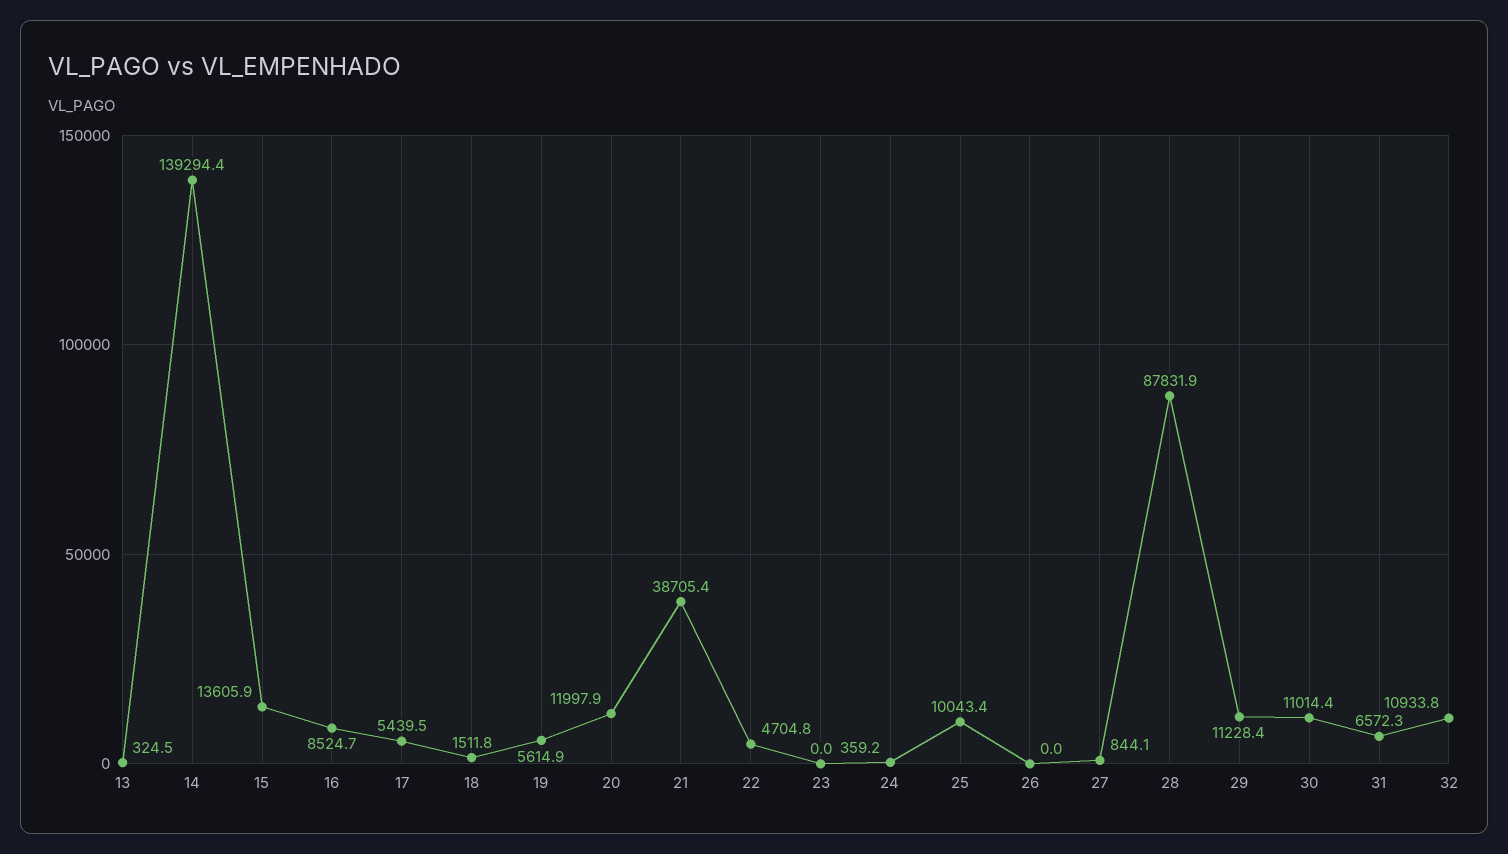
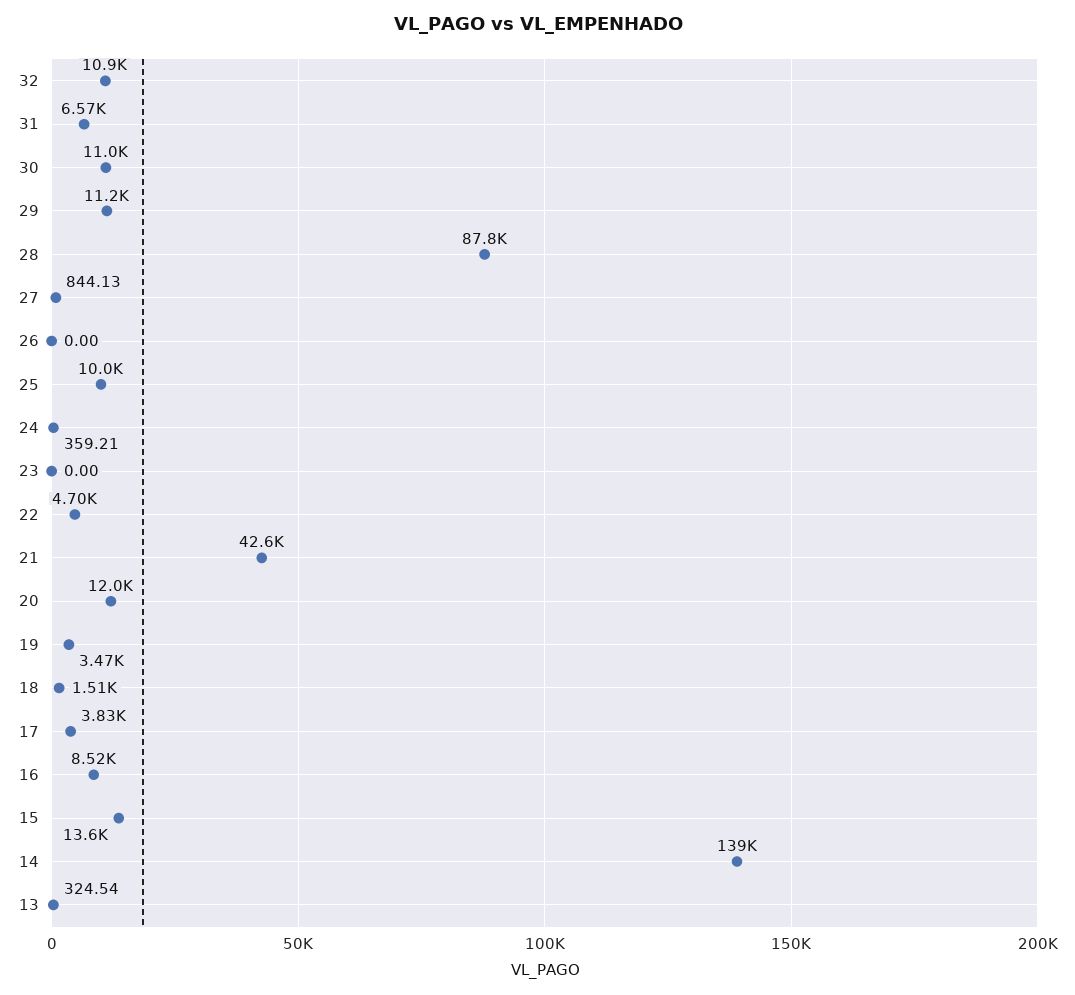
17: 5439.5 -> 3830
19: 5614.9 -> 3470
21: 38705.4 -> 42600

